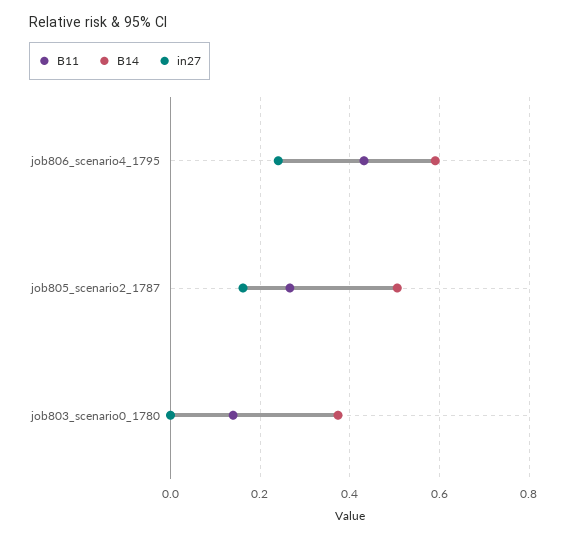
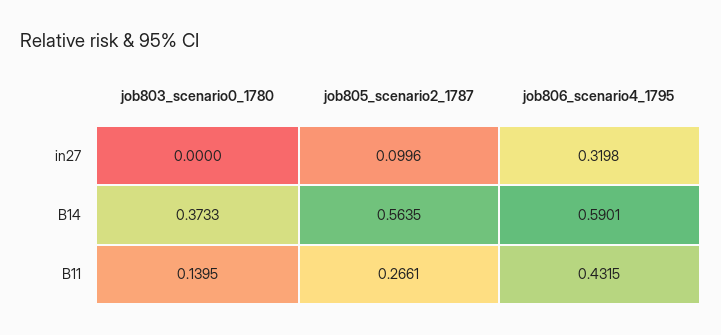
in27, job806_scenario4_1795: 0.24 -> 0.3198
B14, job805_scenario2_1787: 0.5 -> 0.5635
in27, job805_scenario2_1787: 0.16 -> 0.0996

